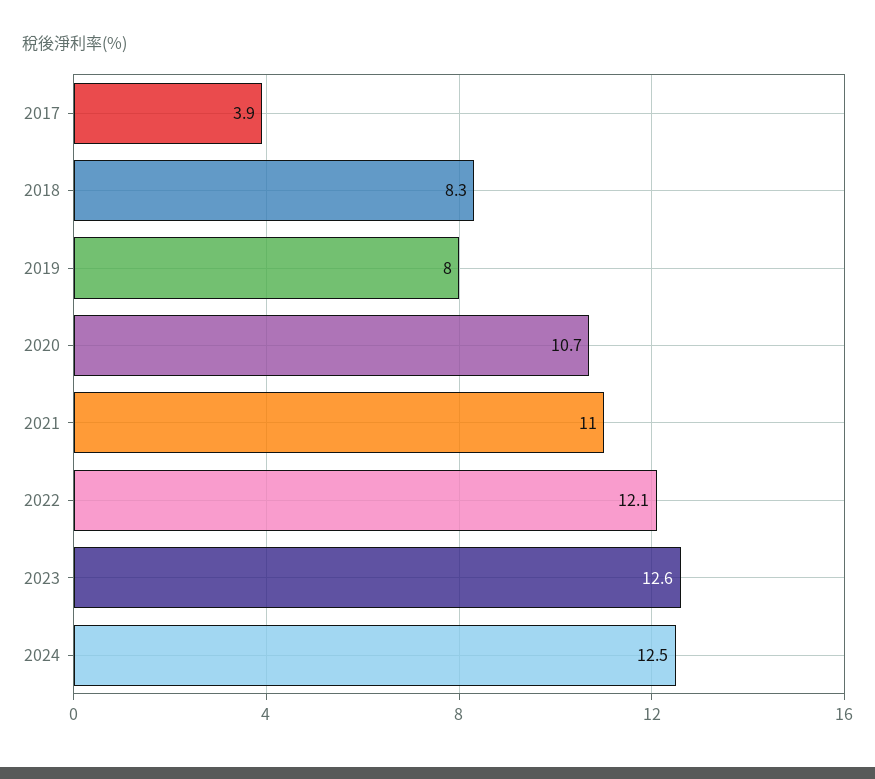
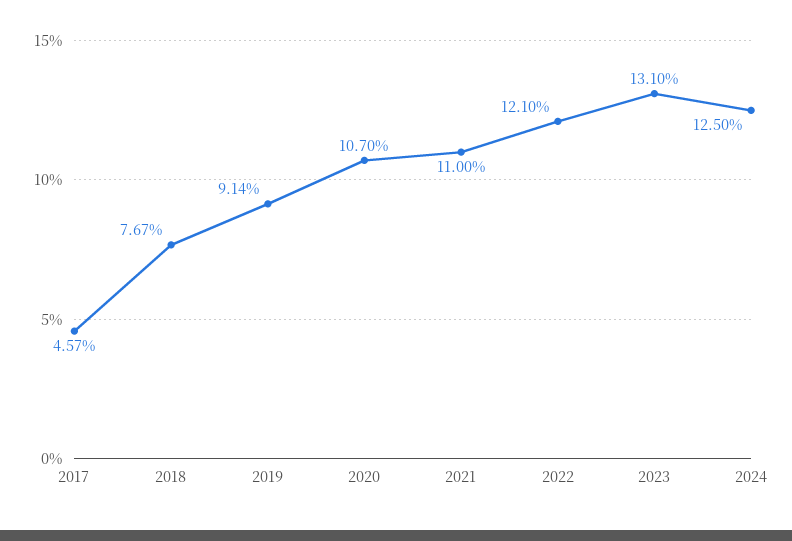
2017: 3.9 -> 4.57
2018: 8.3 -> 7.67
2019: 8 -> 9.14
2023: 12.6 -> 13.1

